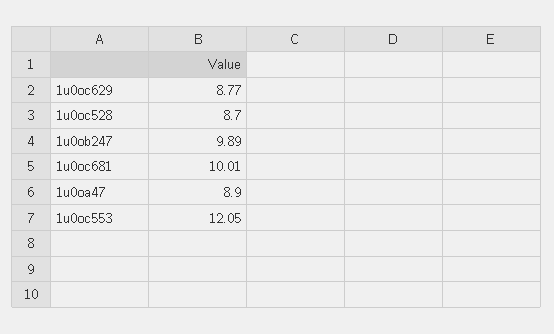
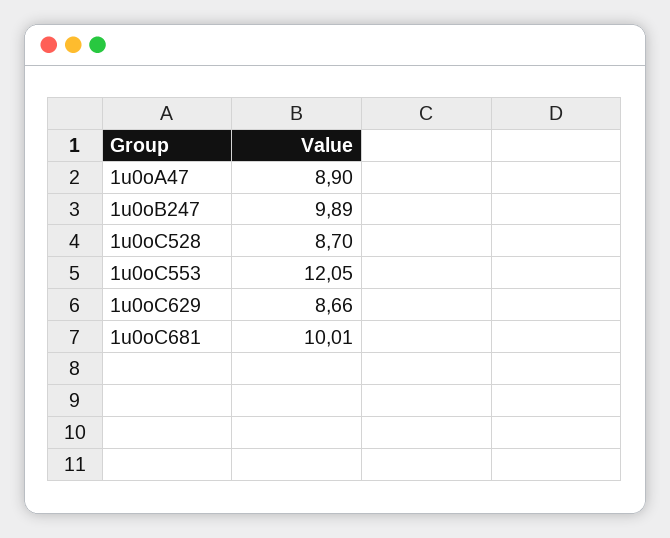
1u0oc629: 8.77 -> 8.66

